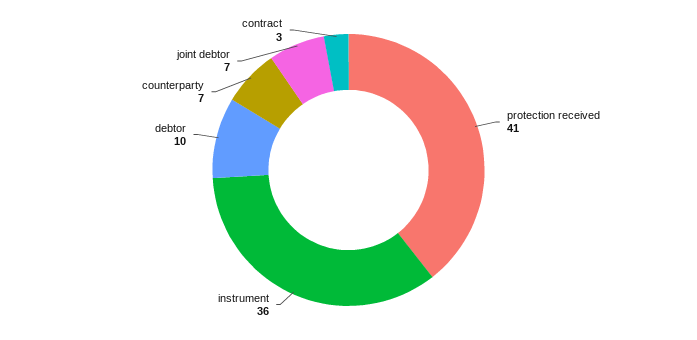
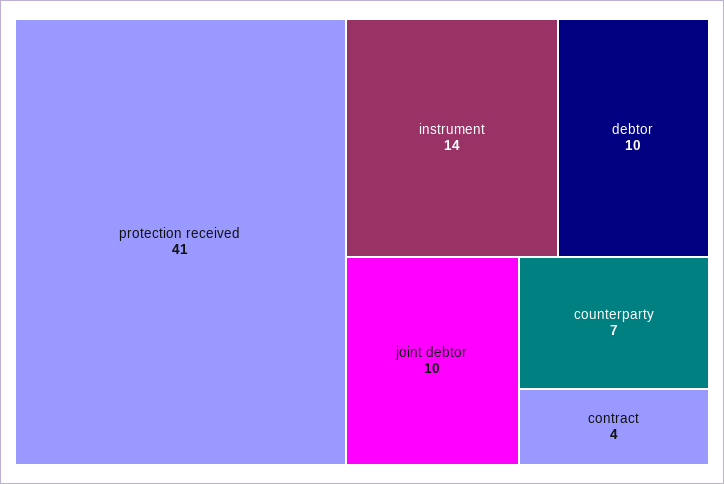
instrument: 36 -> 14
joint debtor: 7 -> 10
contract: 3 -> 4

